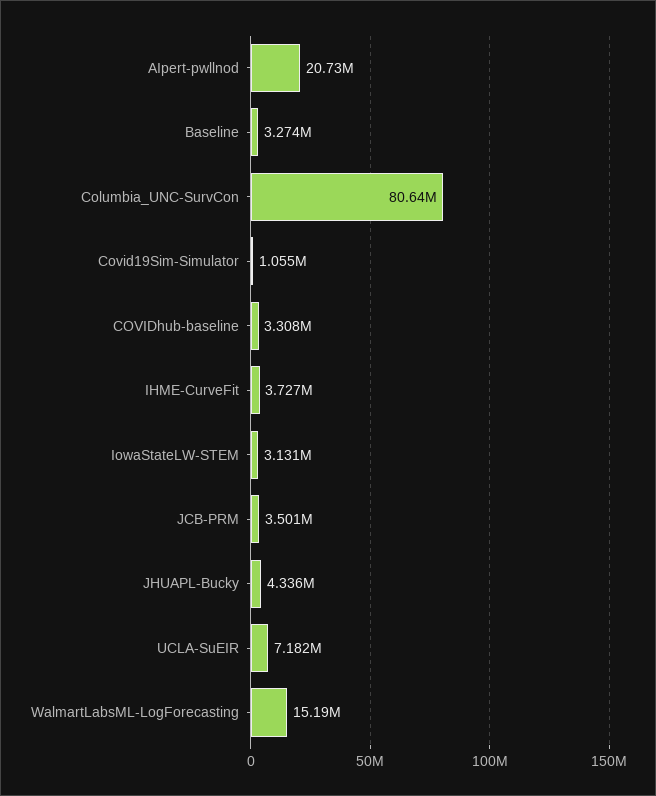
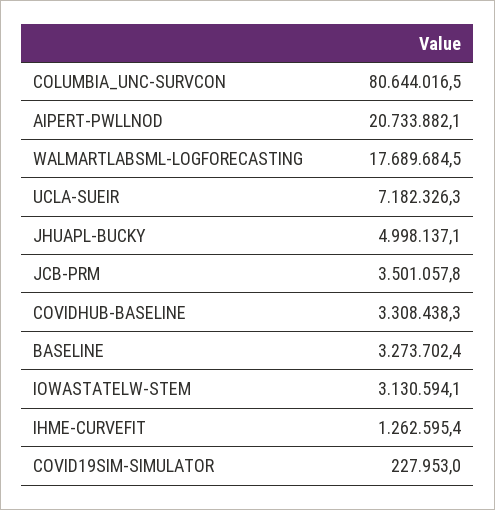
Covid19Sim-Simulator: 1055000 -> 227953
IHME-CurveFit: 3727000 -> 1262595.4
JHUAPL-Bucky: 4336000 -> 4998137.1
WalmartLabsML-LogForecasting: 15190000 -> 17689684.5

